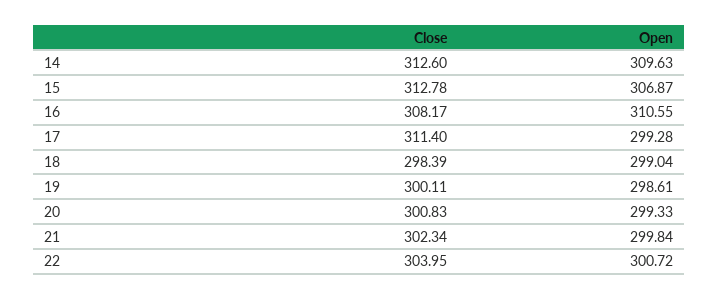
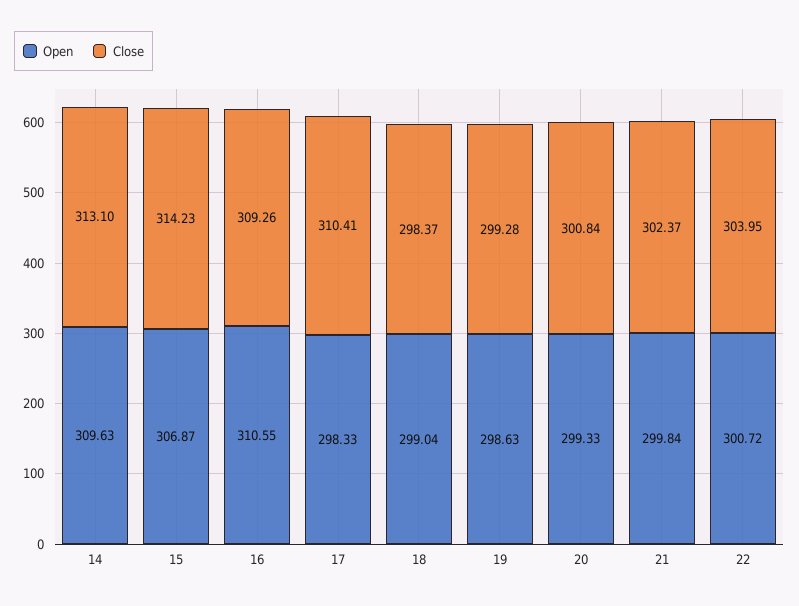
Close, 14: 312.6 -> 313.1
Close, 15: 312.78 -> 314.23
Close, 16: 308.17 -> 309.26
Close, 17: 311.4 -> 310.41
Open, 17: 299.28 -> 298.33
Close, 18: 298.39 -> 298.37
Close, 19: 300.11 -> 299.28
Open, 19: 298.61 -> 298.63
Close, 20: 300.83 -> 300.84
Close, 21: 302.34 -> 302.37

